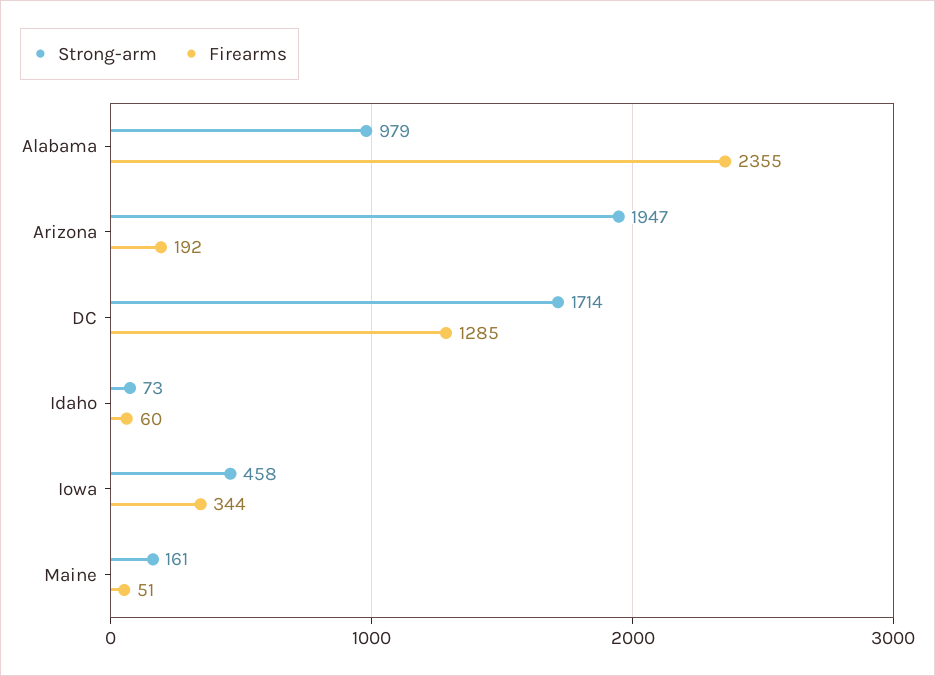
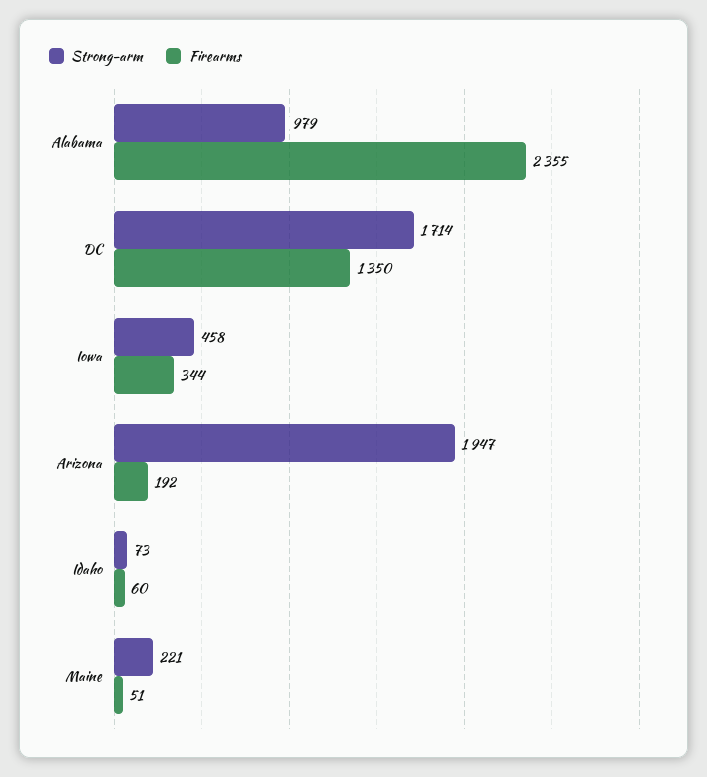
Firearms, DC: 1285 -> 1350
Strong-arm, Maine: 161 -> 221

